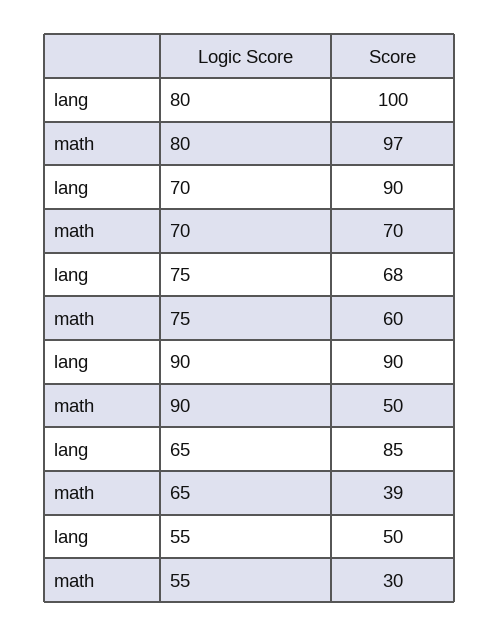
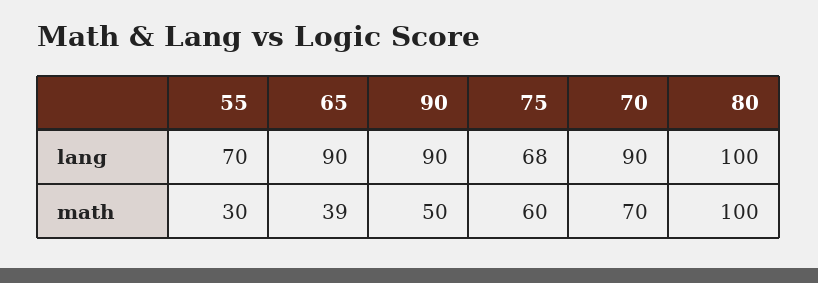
math, 80: 97 -> 100
lang, 65: 85 -> 90
lang, 55: 50 -> 70

